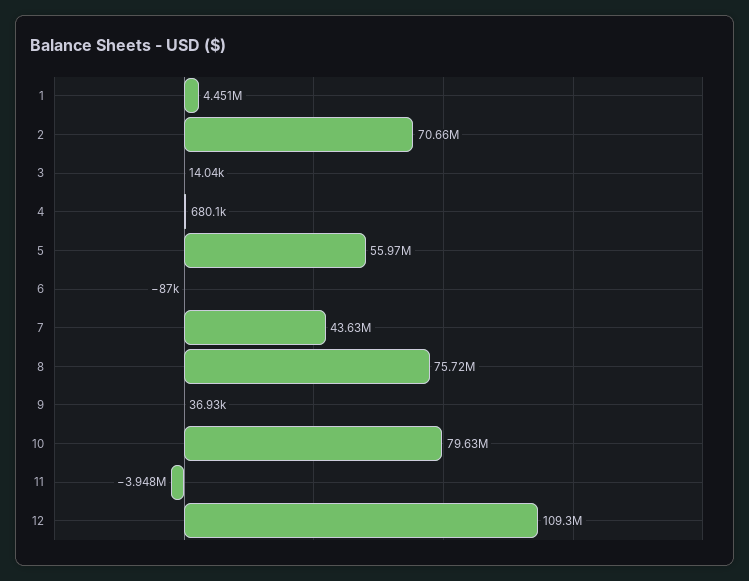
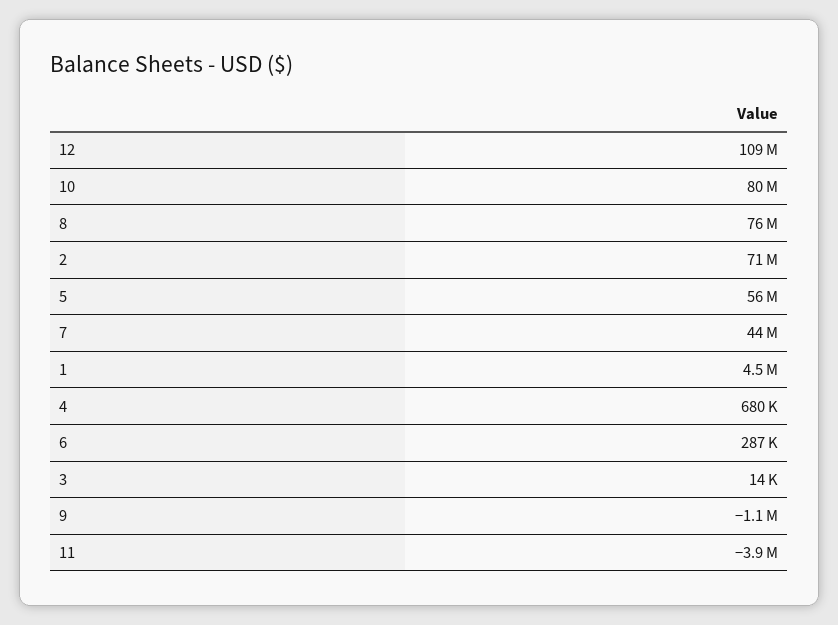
6: -87000 -> 287000
9: 36930 -> -1100000

